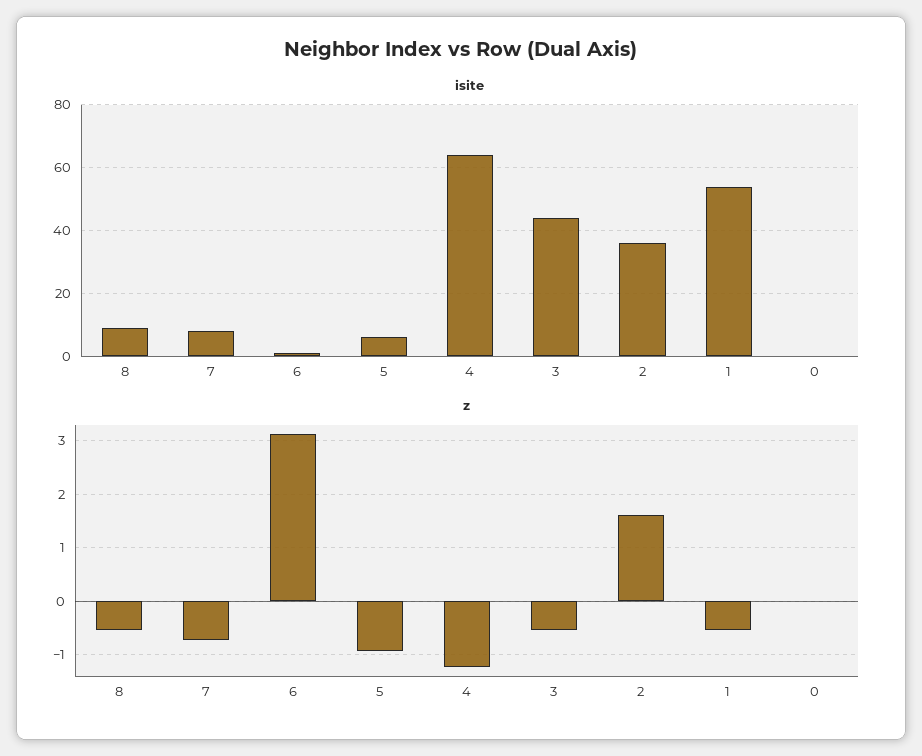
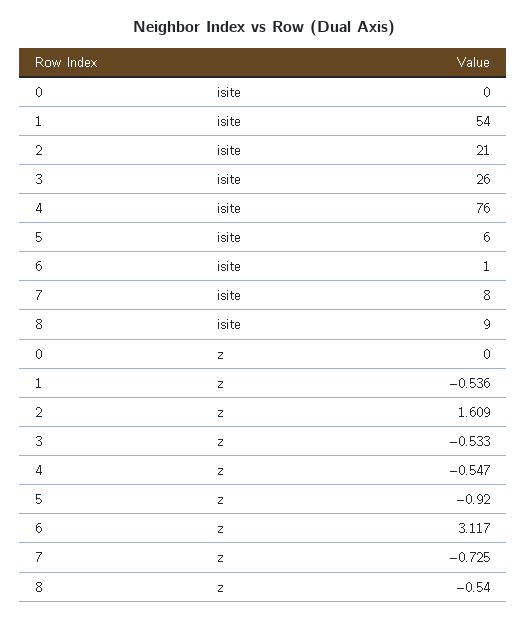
isite, 4: 65 -> 76
isite, 3: 45 -> 26
isite, 2: 35 -> 21
z, 4: -1.2 -> -0.547

